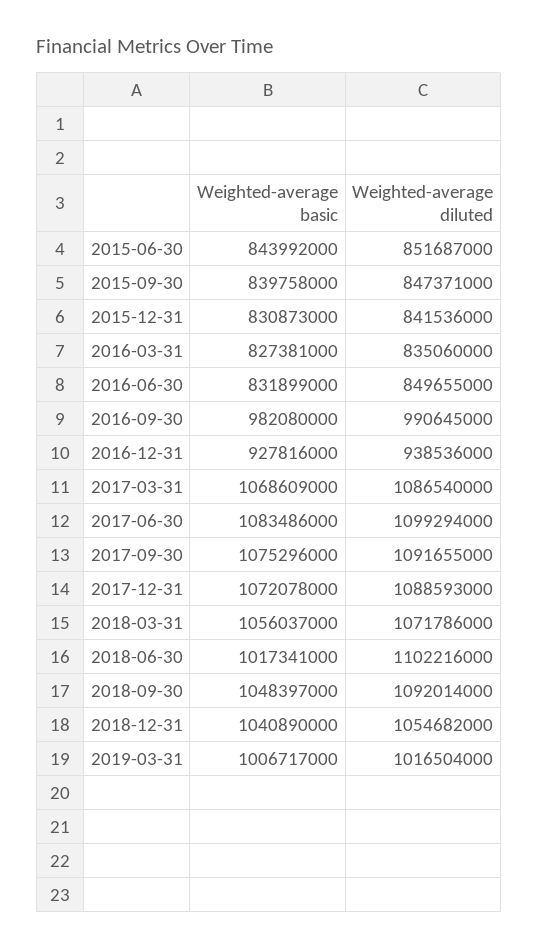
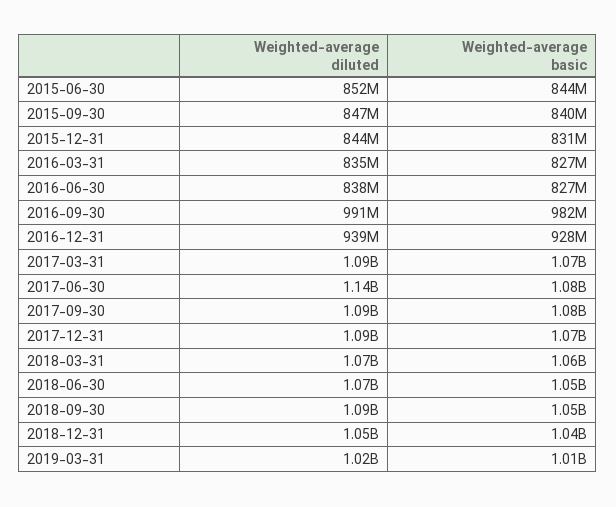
Weighted-average diluted, 2015-12-31: 841536000 -> 844000000
Weighted-average basic, 2016-06-30: 831899000 -> 827000000
Weighted-average diluted, 2016-06-30: 849655000 -> 838000000
Weighted-average diluted, 2017-06-30: 1099294000 -> 1140000000
Weighted-average basic, 2018-06-30: 1017341000 -> 1050000000
Weighted-average diluted, 2018-06-30: 1102216000 -> 1070000000

